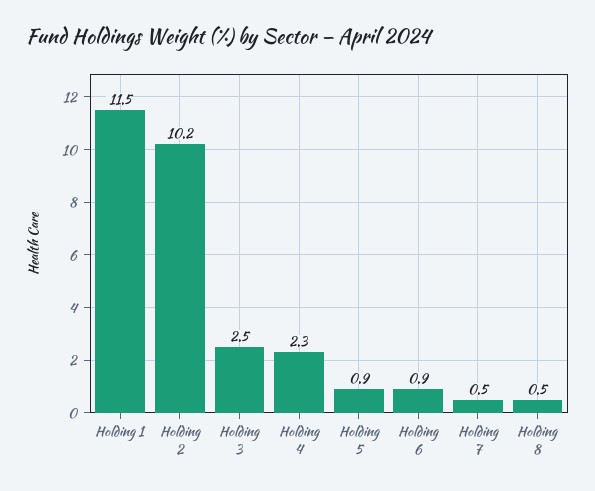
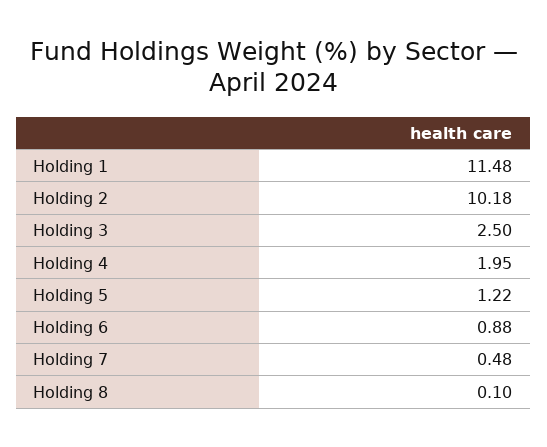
Holding 4: 2.3 -> 1.95
Holding 5: 0.9 -> 1.22
Holding 8: 0.5 -> 0.1

